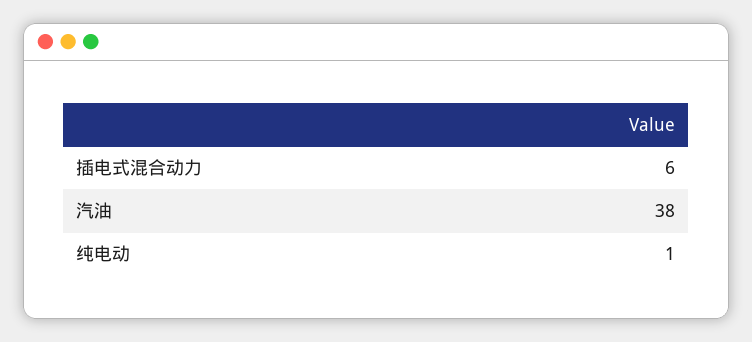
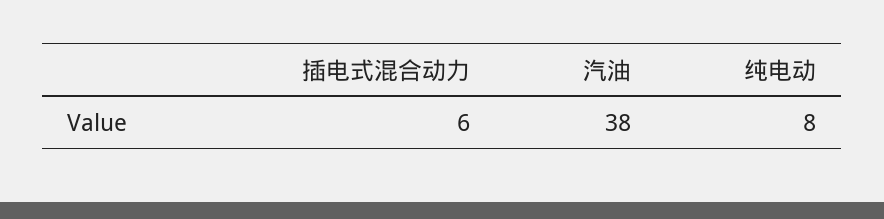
纯电动: 1 -> 8

